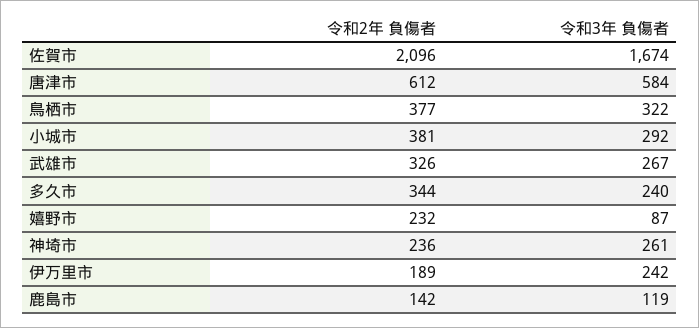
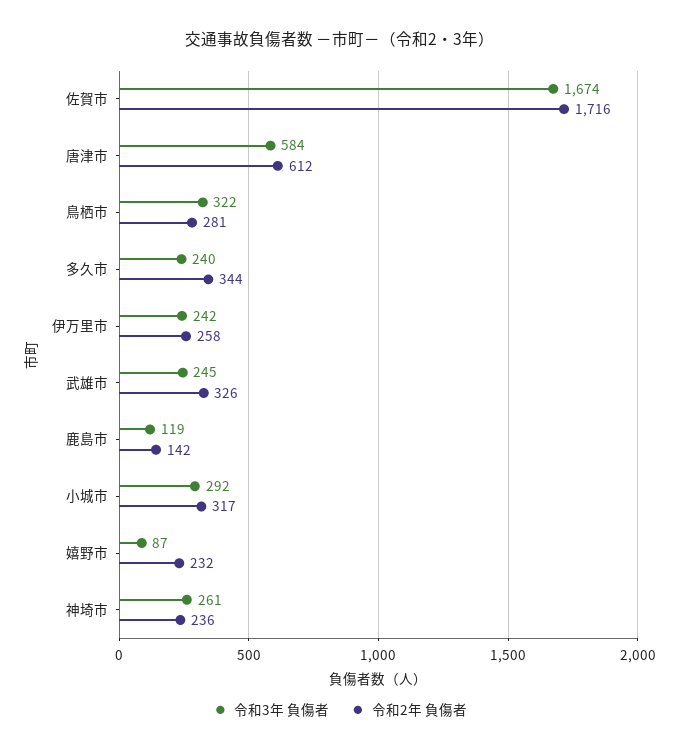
令和2年 負傷者, 佐賀市: 2096 -> 1716
令和2年 負傷者, 鳥栖市: 377 -> 281
令和2年 負傷者, 小城市: 381 -> 317
令和3年 負傷者, 武雄市: 267 -> 245
令和2年 負傷者, 伊万里市: 189 -> 258

